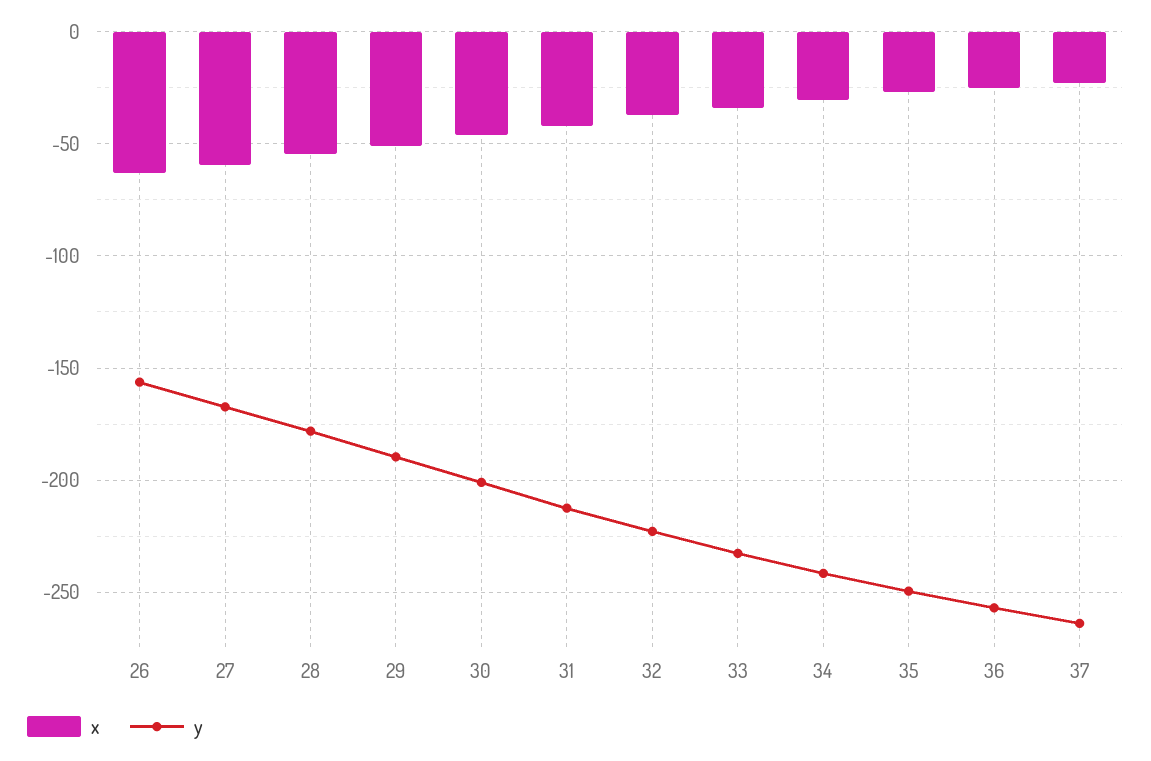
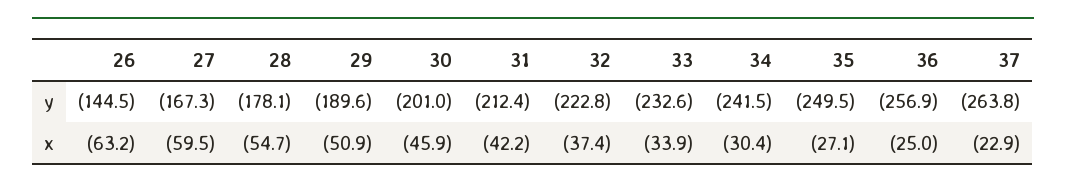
y, 26: -155 -> -144.5

